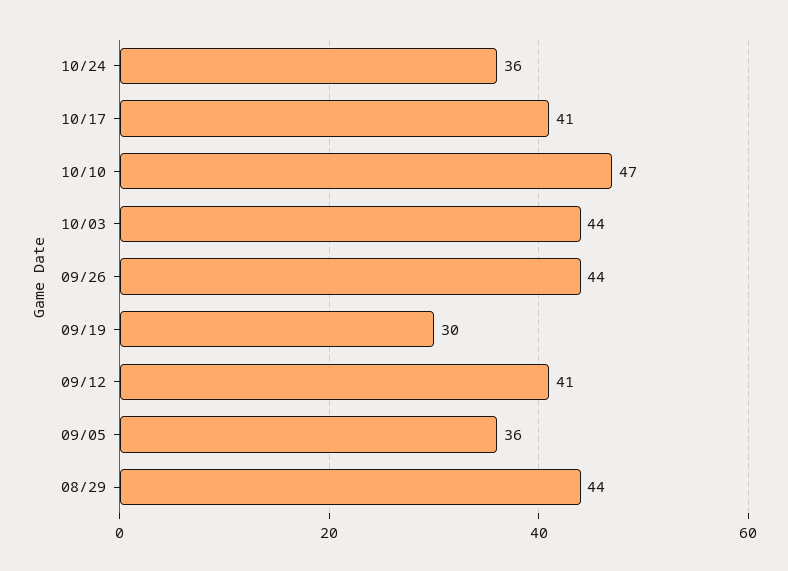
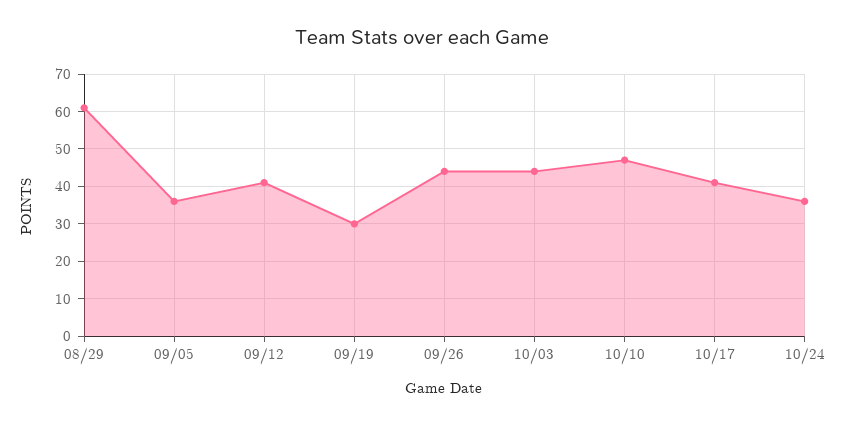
08/29: 44 -> 60

